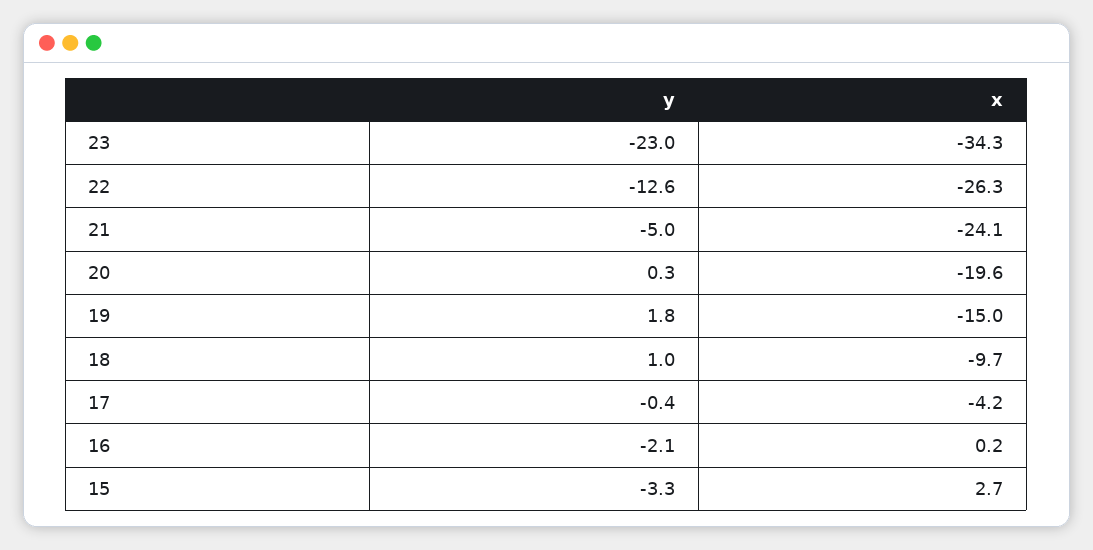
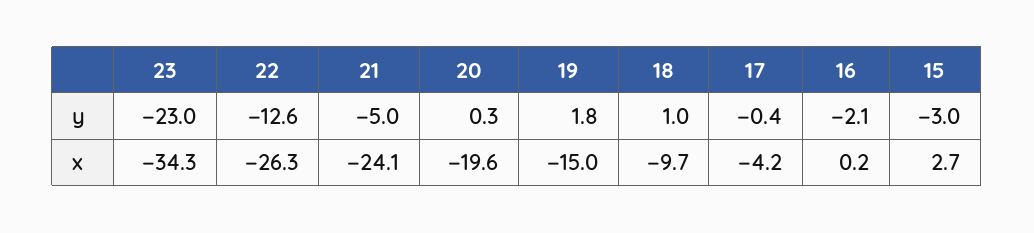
y, 15: -3.3 -> -3

